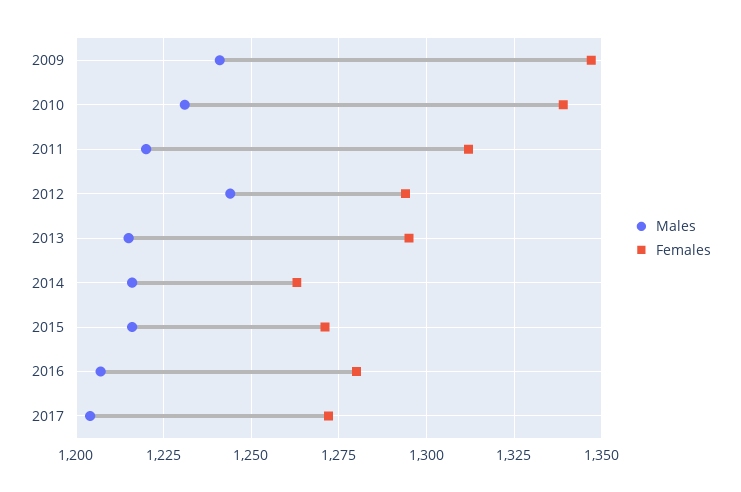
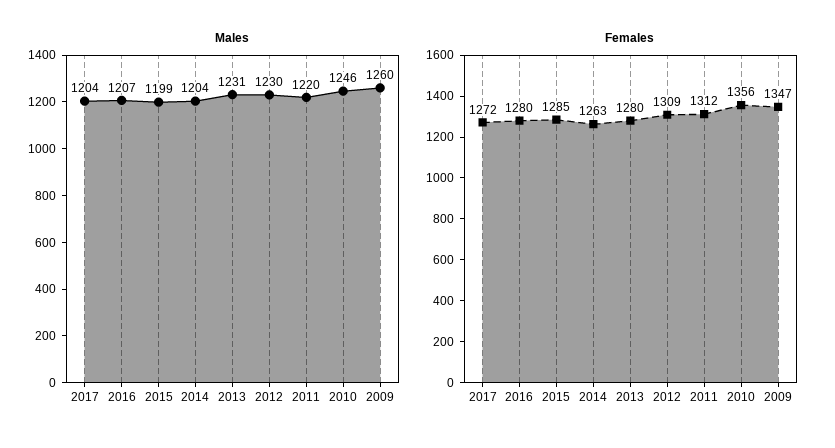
Males, 2009: 1240 -> 1260
Males, 2010: 1230 -> 1246
Females, 2010: 1340 -> 1356
Males, 2012: 1245 -> 1230
Females, 2012: 1295 -> 1309
Males, 2013: 1215 -> 1231
Females, 2013: 1295 -> 1280
Males, 2014: 1215 -> 1204
Males, 2015: 1215 -> 1199
Females, 2015: 1270 -> 1285

